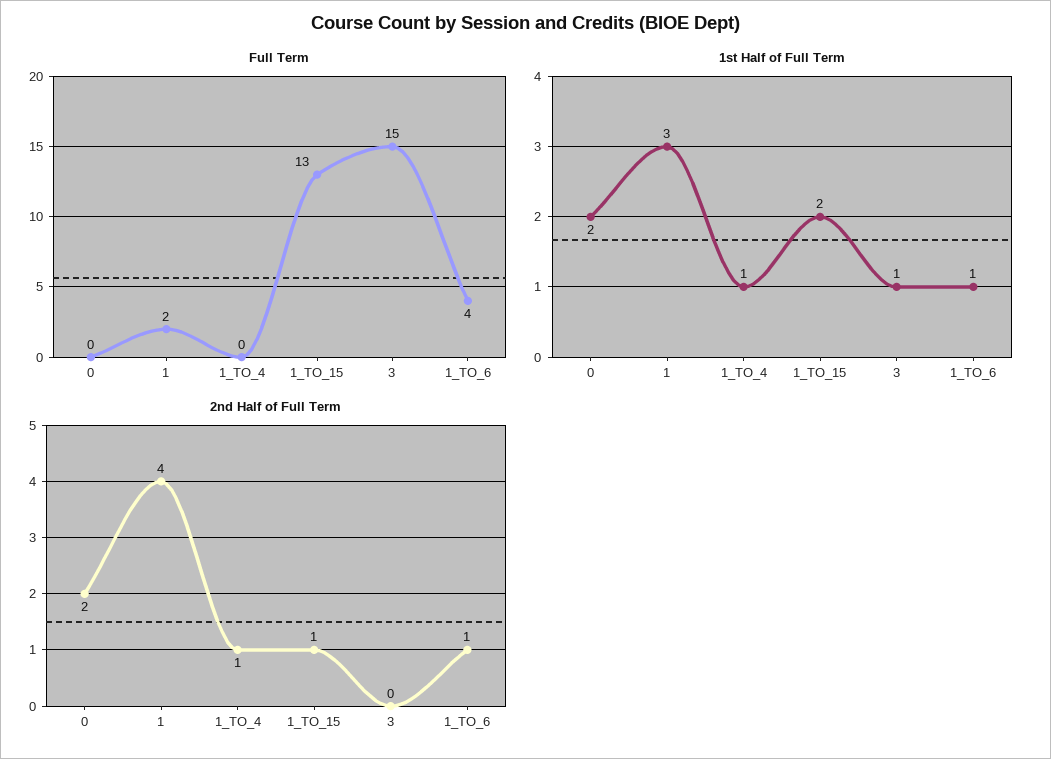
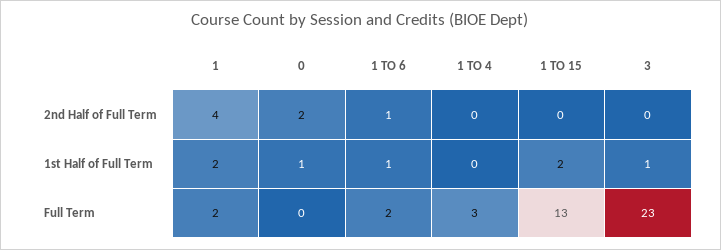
Full Term, 1_TO_4: 0 -> 3
Full Term, 3: 15 -> 23
Full Term, 1_TO_6: 4 -> 2
1st Half of Full Term, 0: 2 -> 1
1st Half of Full Term, 1: 3 -> 2
1st Half of Full Term, 1_TO_4: 1 -> 0
2nd Half of Full Term, 1_TO_4: 1 -> 0
2nd Half of Full Term, 1_TO_15: 1 -> 0

